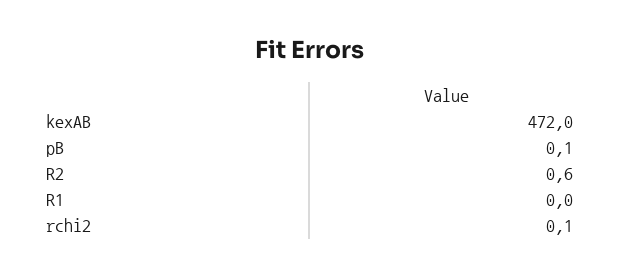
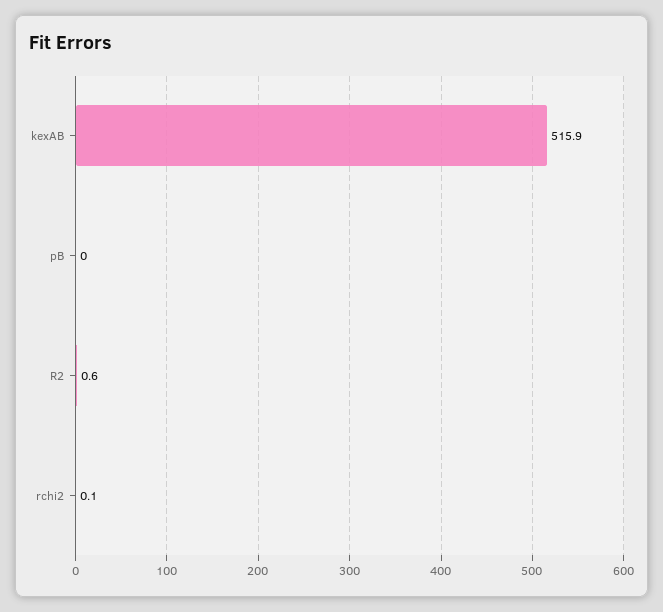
kexAB: 472 -> 515.9
pB: 0.1 -> 0
R1: 0 -> none

